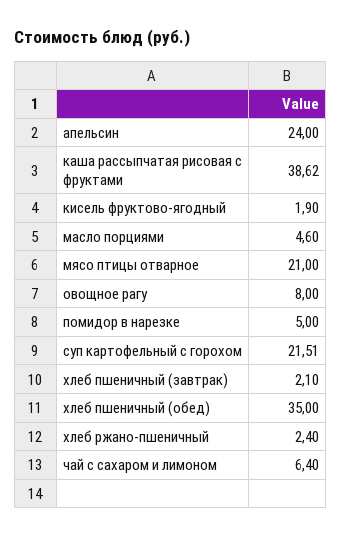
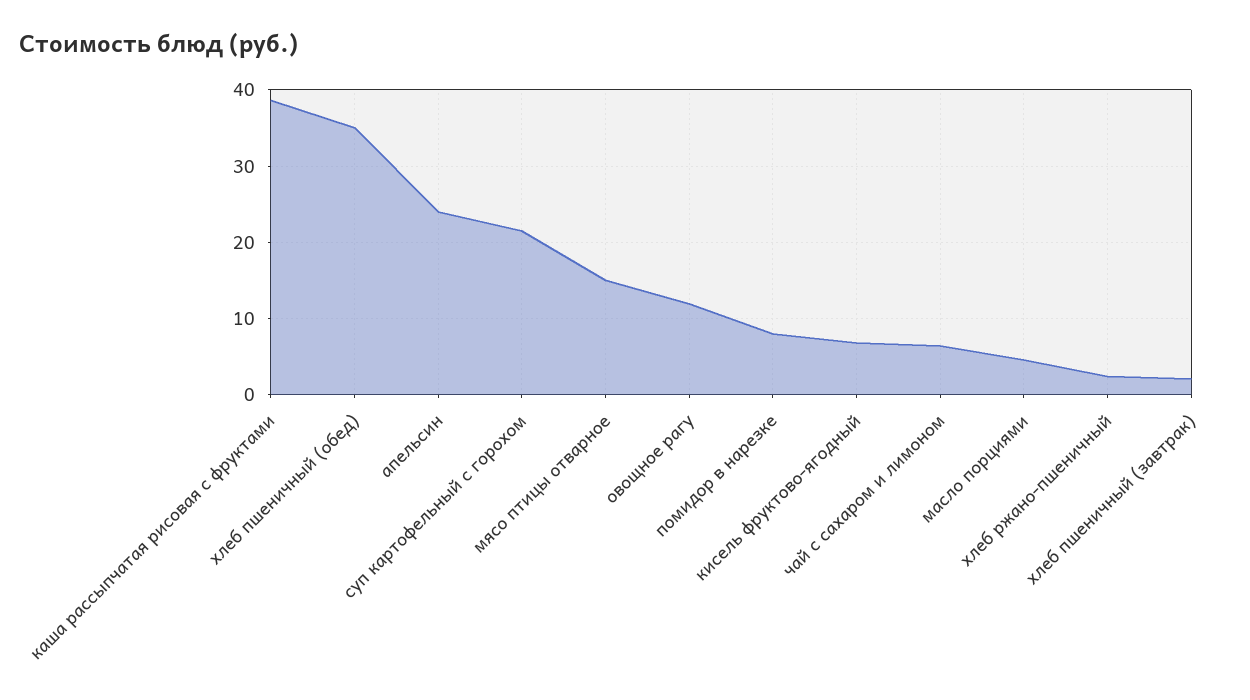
кисель фруктово-ягодный: 1.9 -> 7
мясо птицы отварное: 21 -> 15
овощное рагу: 8 -> 12
помидор в нарезке: 5 -> 8

